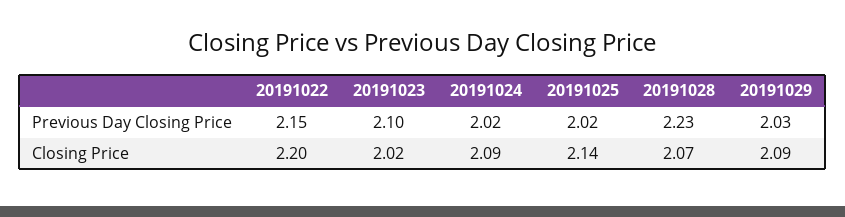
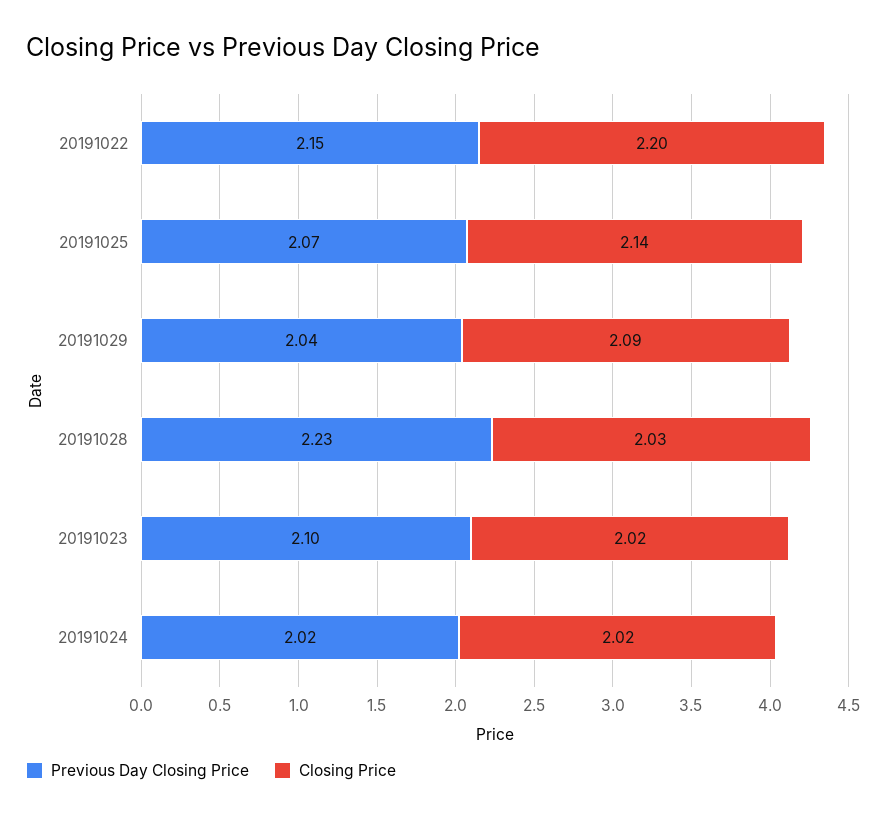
Previous Day Closing Price, 20191025: 2.02 -> 2.07
Previous Day Closing Price, 20191029: 2.03 -> 2.04
Closing Price, 20191024: 2.09 -> 2.02
Closing Price, 20191028: 2.07 -> 2.03

